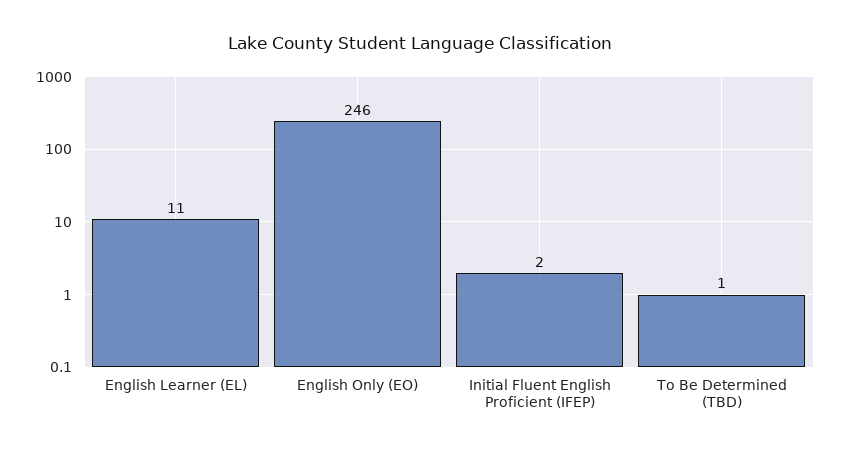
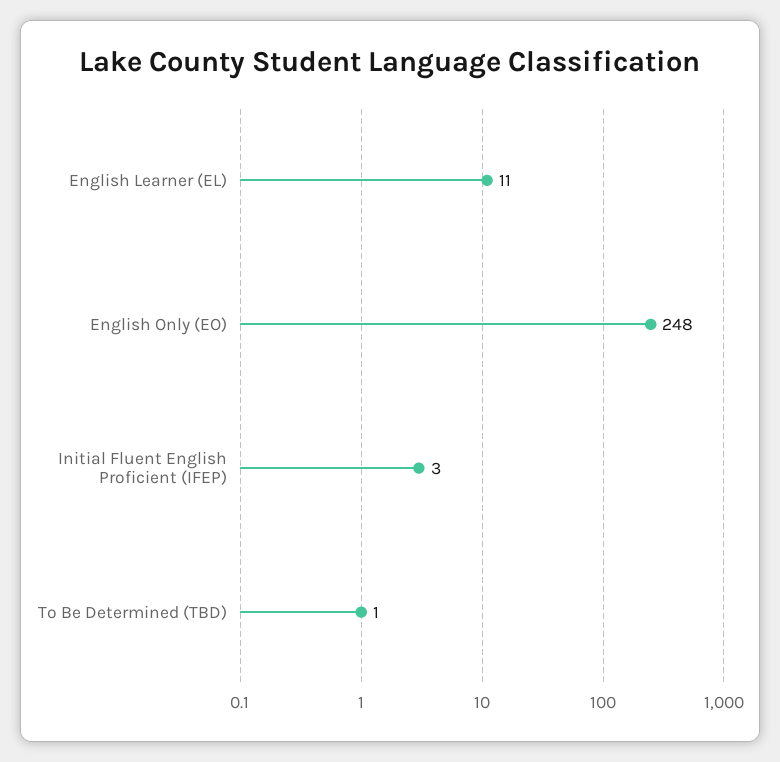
English Only (EO): 246 -> 248
Initial Fluent English Proficient (IFEP): 2 -> 3

